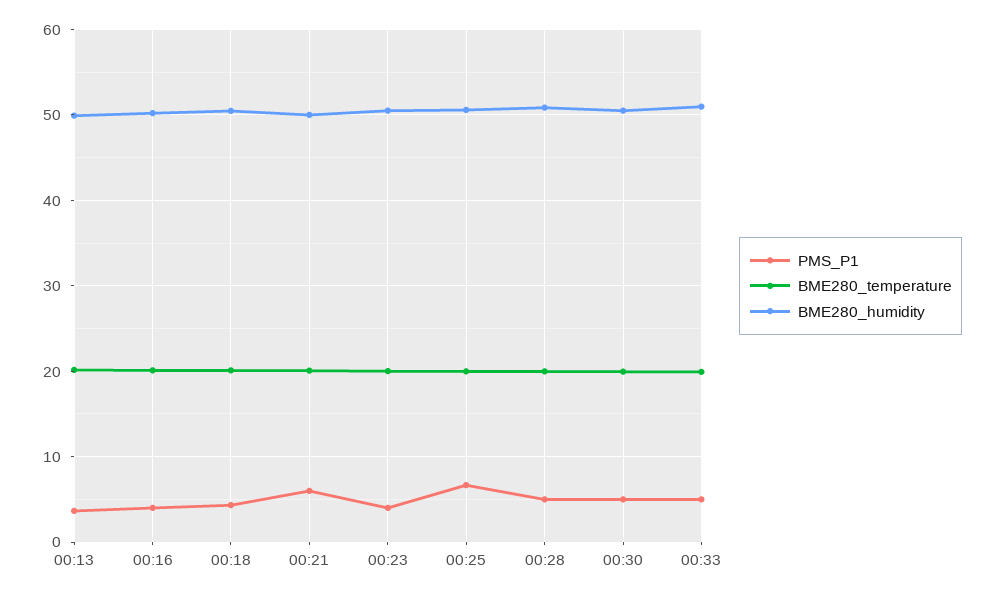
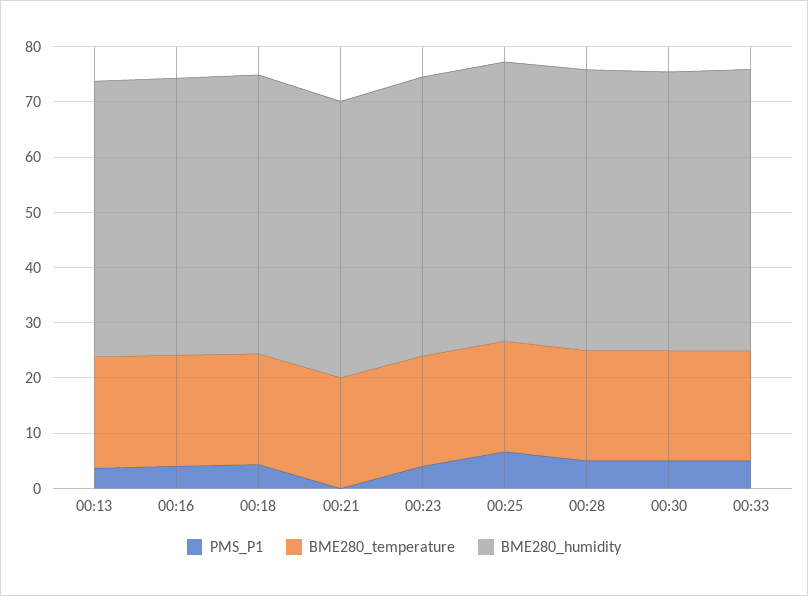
PMS_P1, 00:21: 6 -> 0

